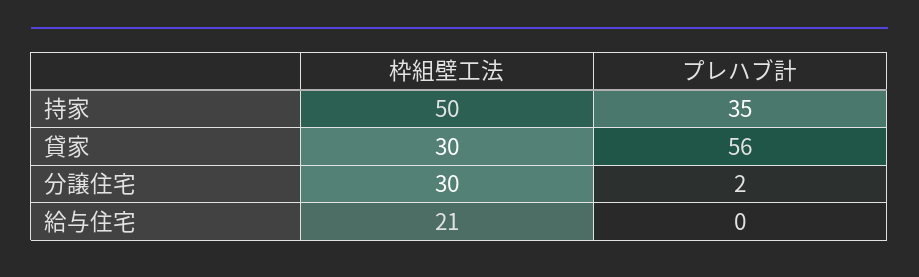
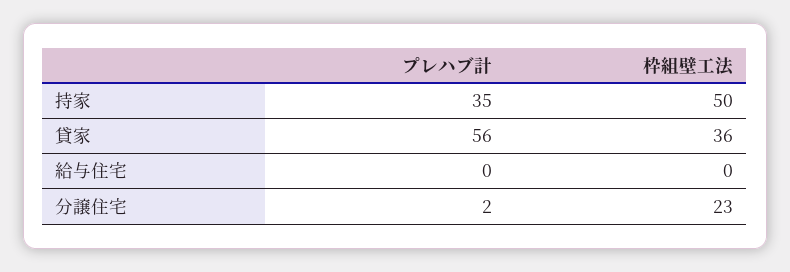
枠組壁工法, 貸家: 30 -> 36
枠組壁工法, 分譲住宅: 30 -> 23
枠組壁工法, 給与住宅: 21 -> 0

